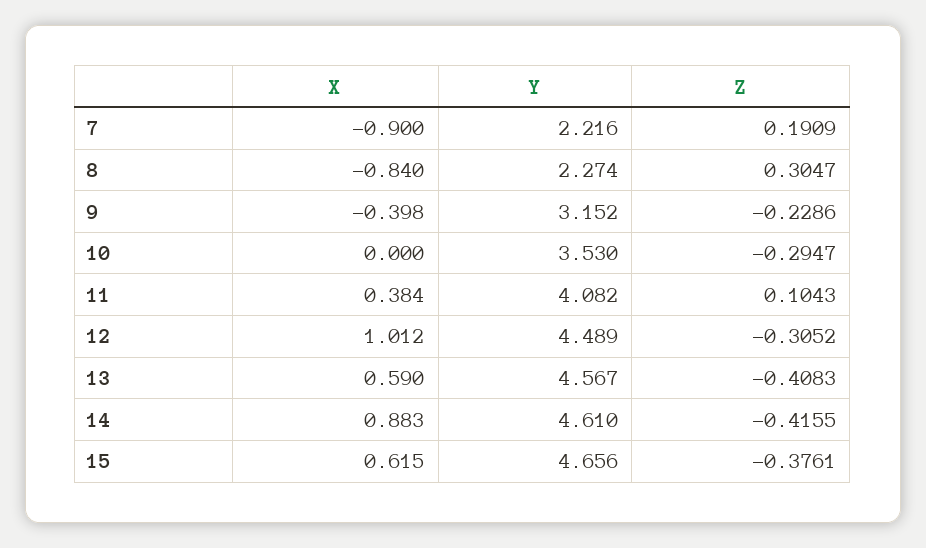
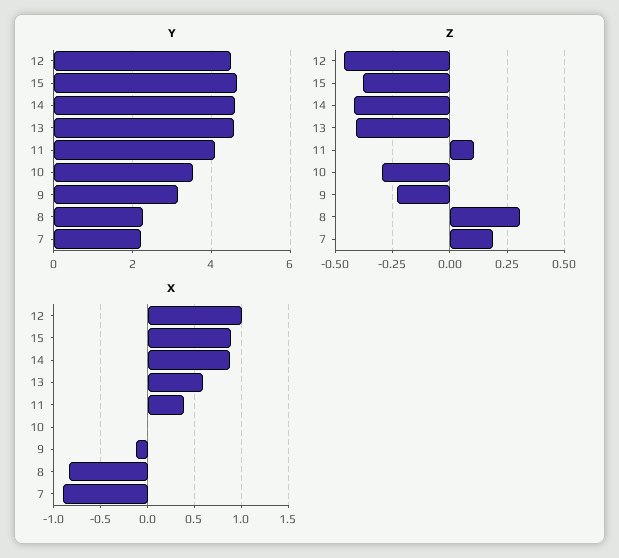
X, 9: -0.398 -> -0.1
Z, 12: -0.3052 -> -0.45
X, 15: 0.615 -> 0.9

